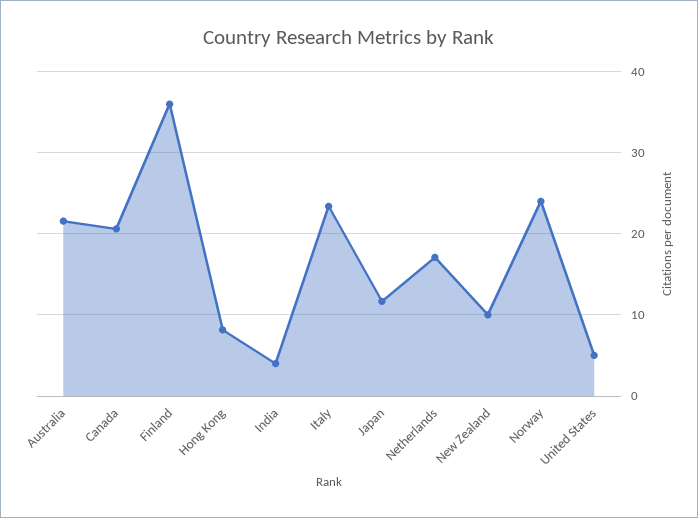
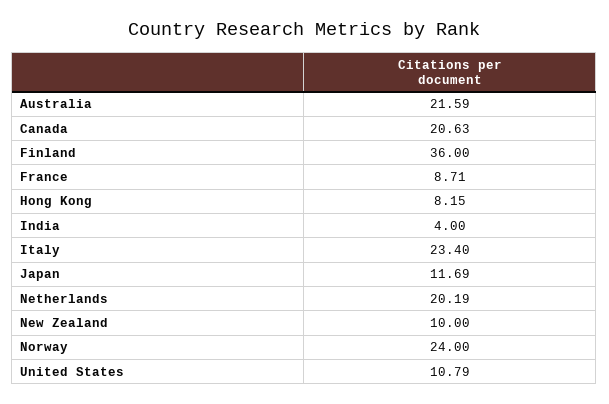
Netherlands: 17 -> 20.19
United States: 5 -> 10.79
France: none -> 8.71

